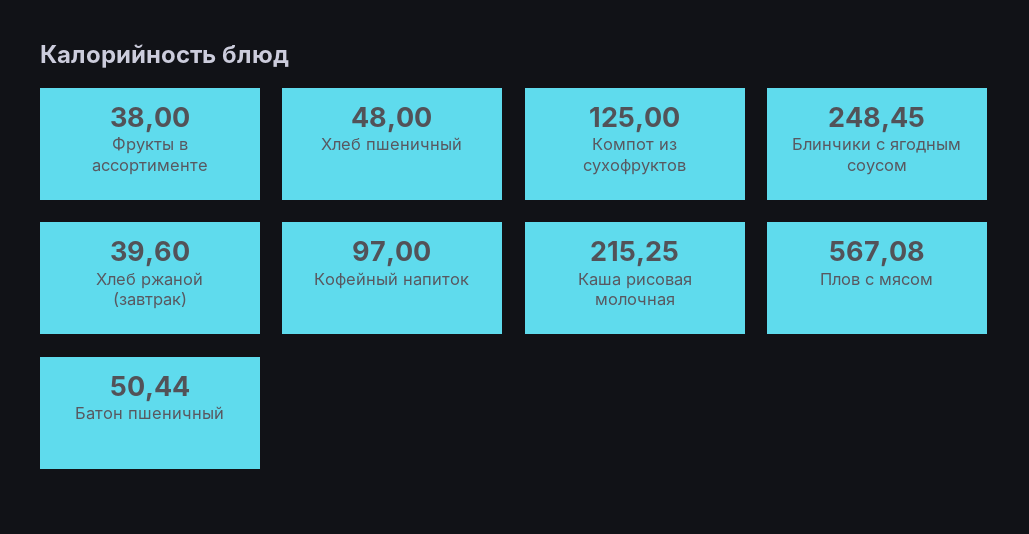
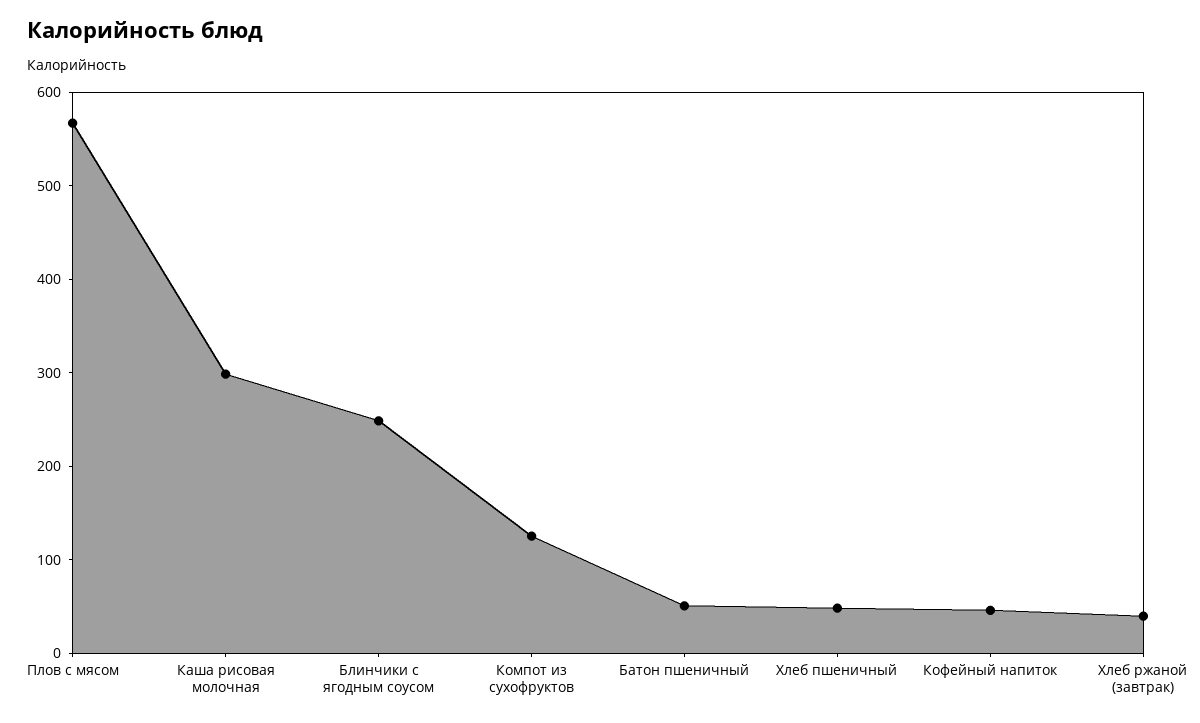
Фрукты в ассортименте: 38 -> none
Кофейный напиток: 97 -> 40
Каша рисовая молочная: 215.25 -> 300

